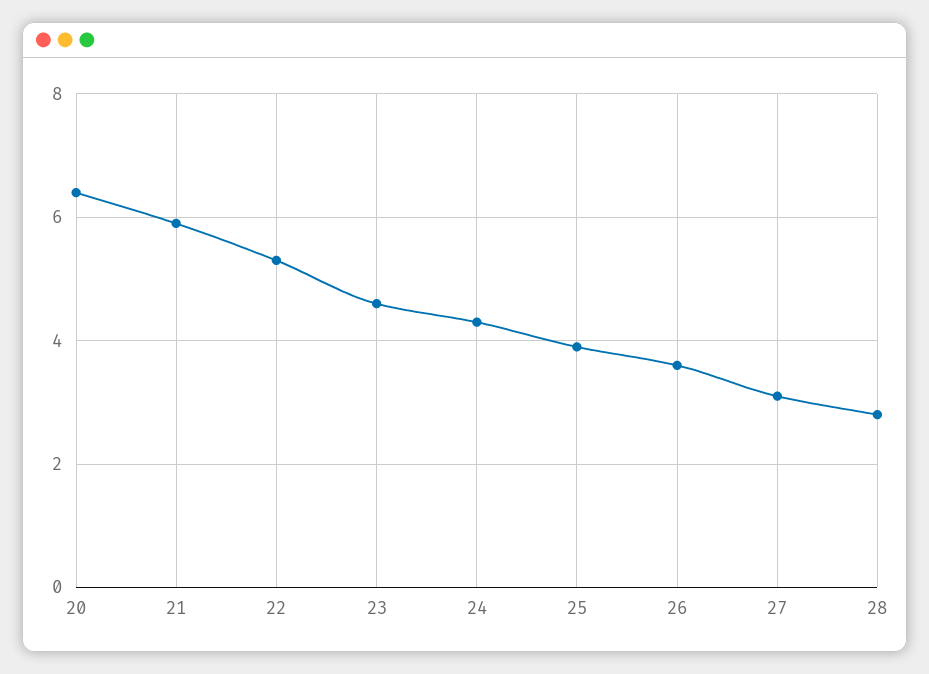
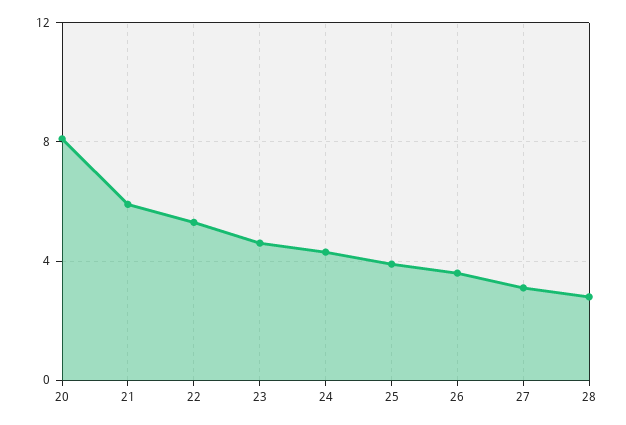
20: 6.5 -> 8

